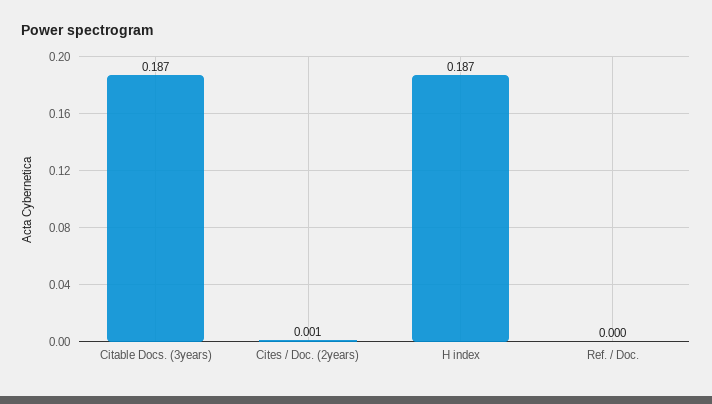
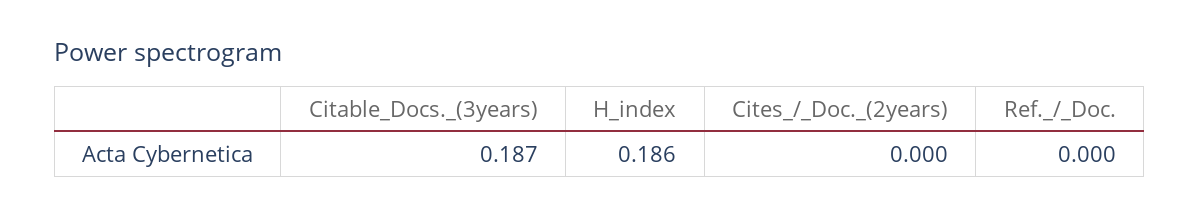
Cites / Doc. (2years): 0.001 -> 0
H index: 0.187 -> 0.186

